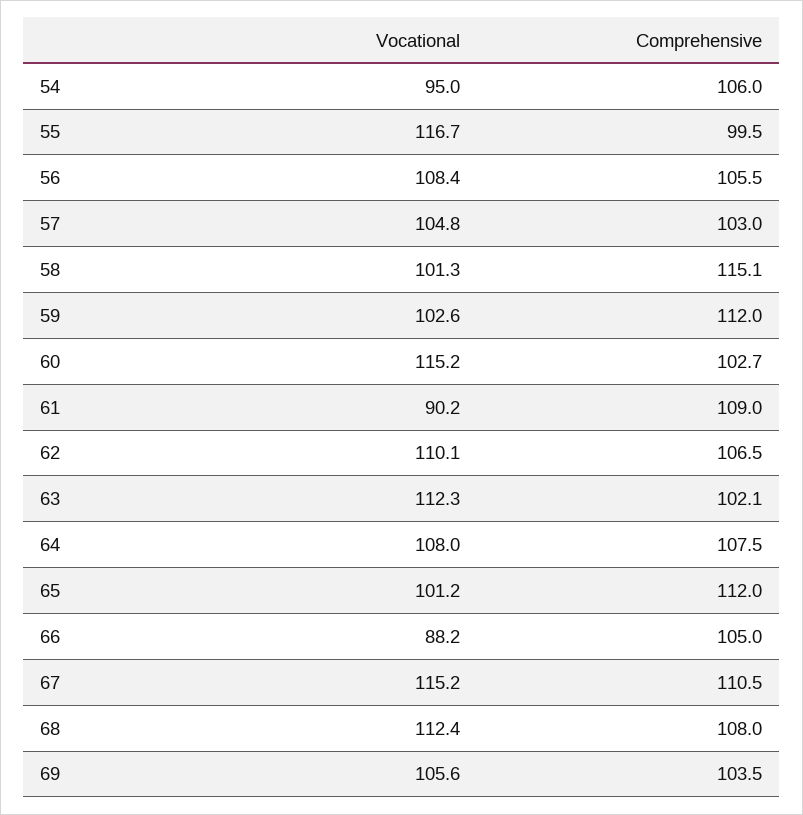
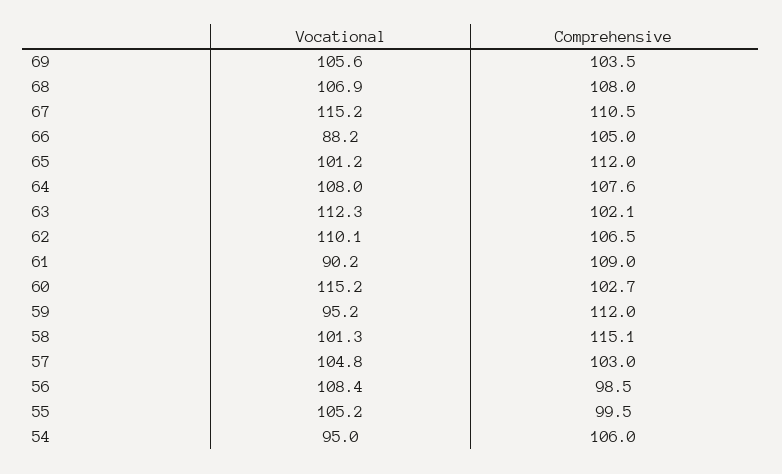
Vocational, 55: 116.7 -> 105.2
Comprehensive, 56: 105.5 -> 98.5
Vocational, 59: 102.6 -> 95.2
Comprehensive, 64: 107.5 -> 107.6
Vocational, 68: 112.4 -> 106.9

